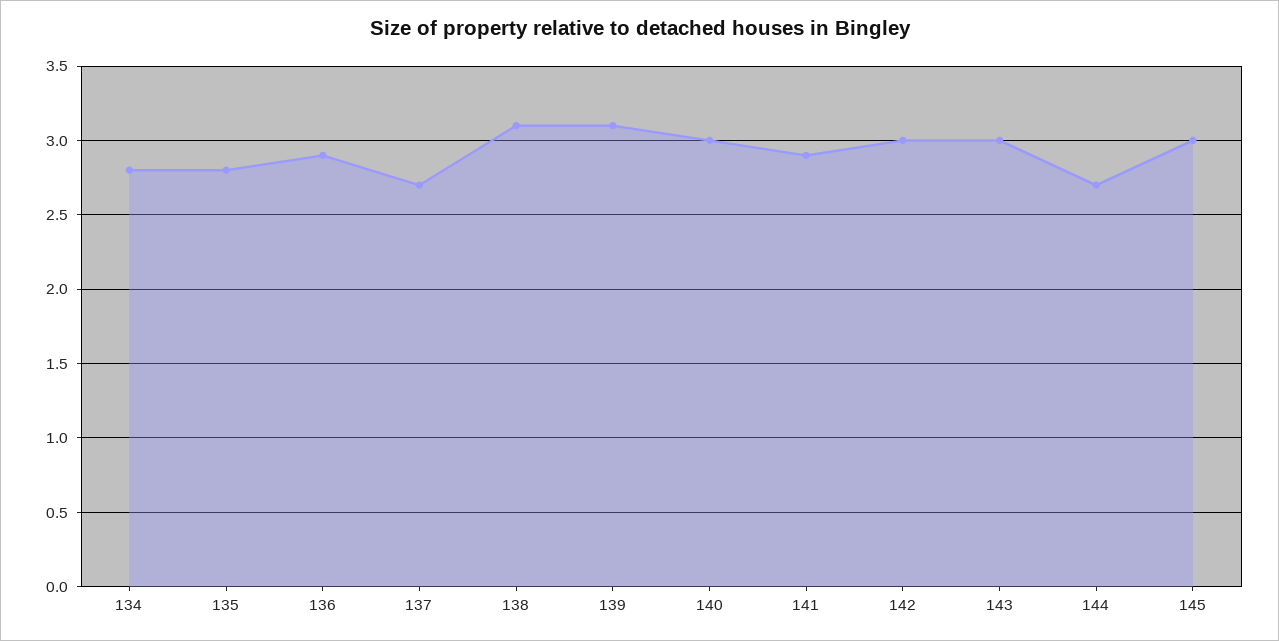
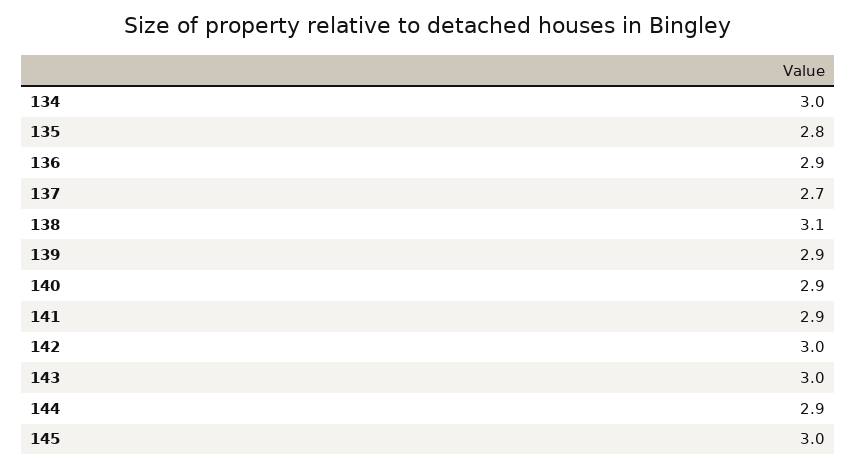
134: 2.8 -> 3
139: 3.1 -> 2.9
140: 3 -> 2.9
144: 2.7 -> 2.9

